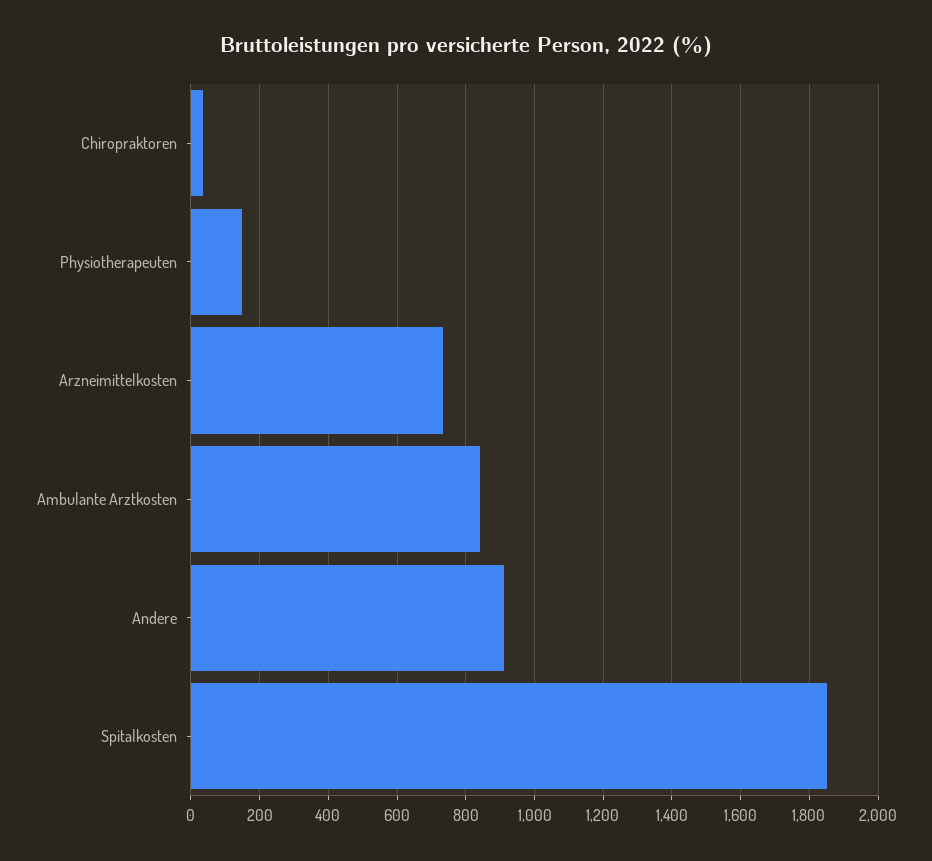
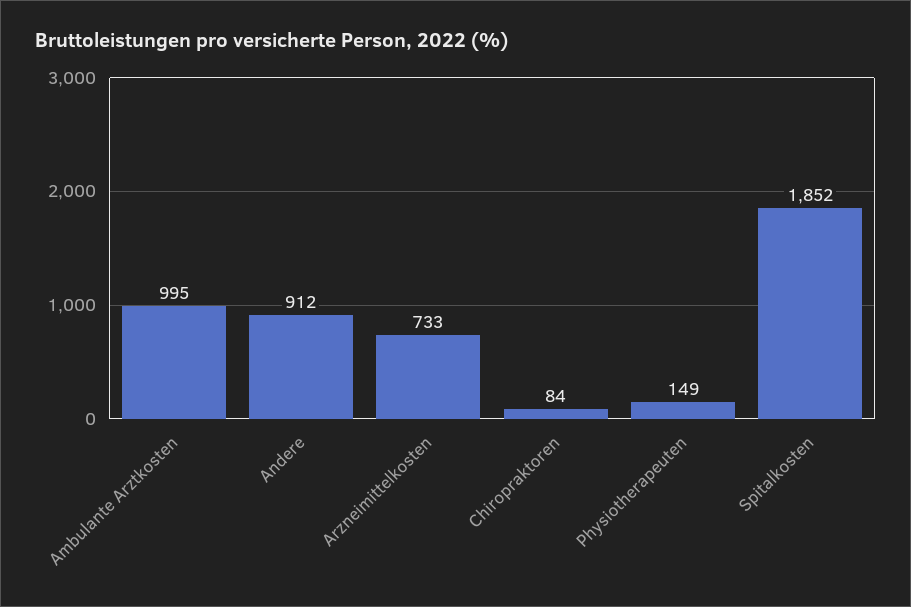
Chiropraktoren: 40 -> 84
Ambulante Arztkosten: 840 -> 995

